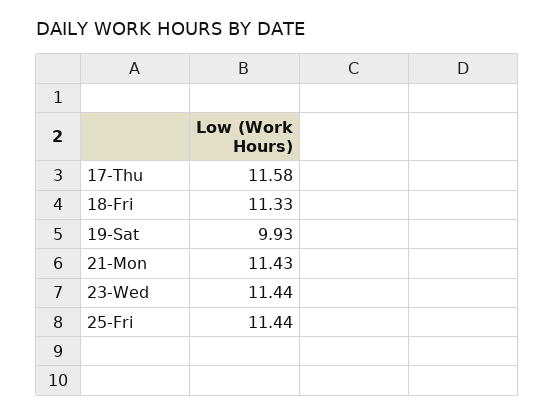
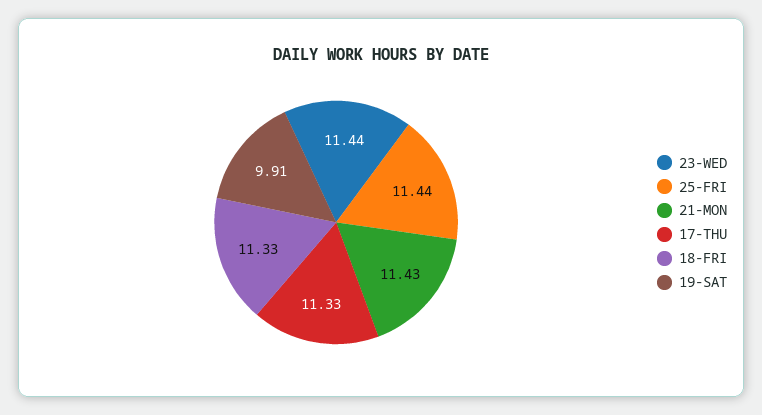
17-Thu: 11.58 -> 11.33
19-Sat: 9.93 -> 9.91

